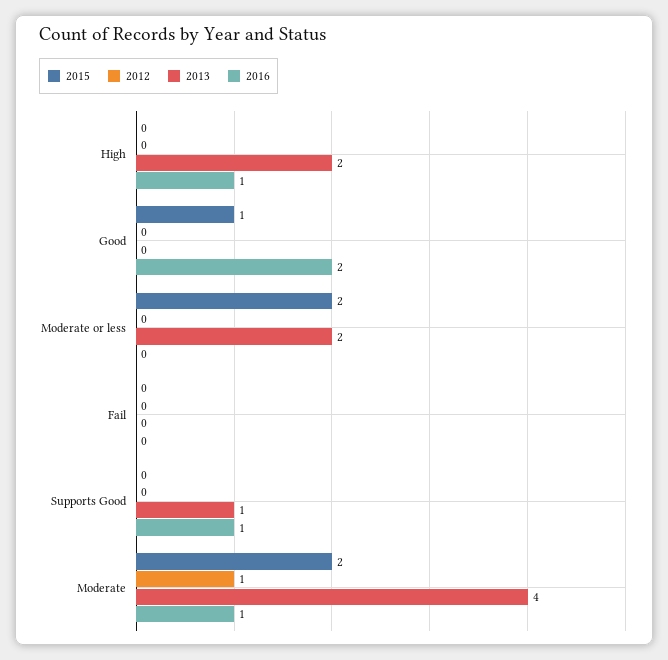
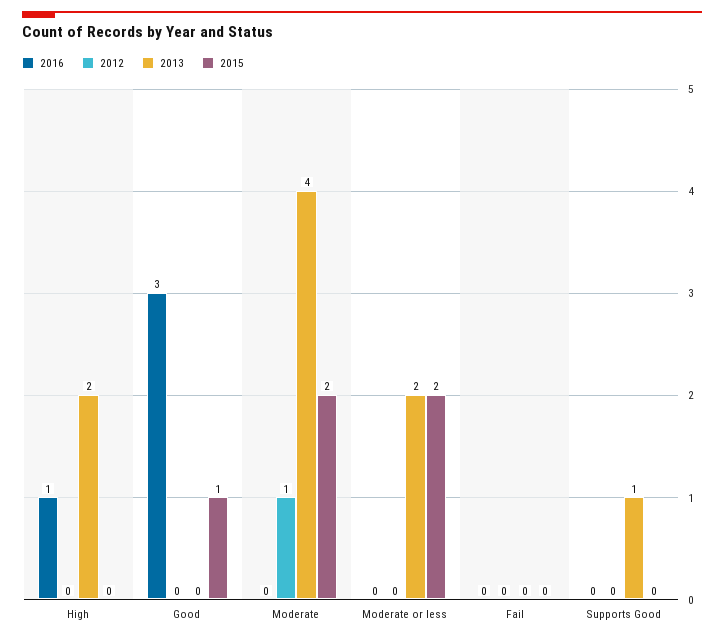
2016, Good: 2 -> 3
2016, Supports Good: 1 -> 0
2016, Moderate: 1 -> 0

